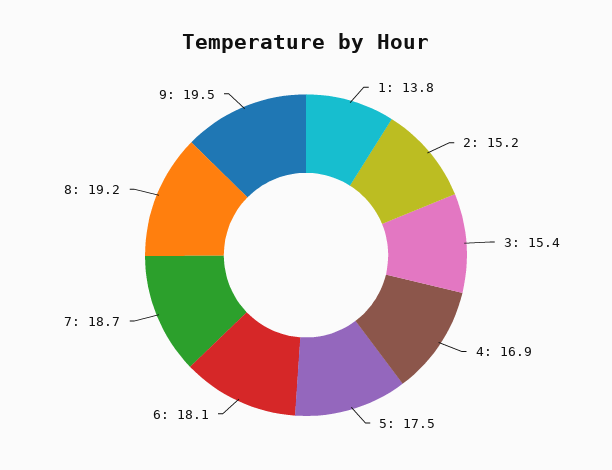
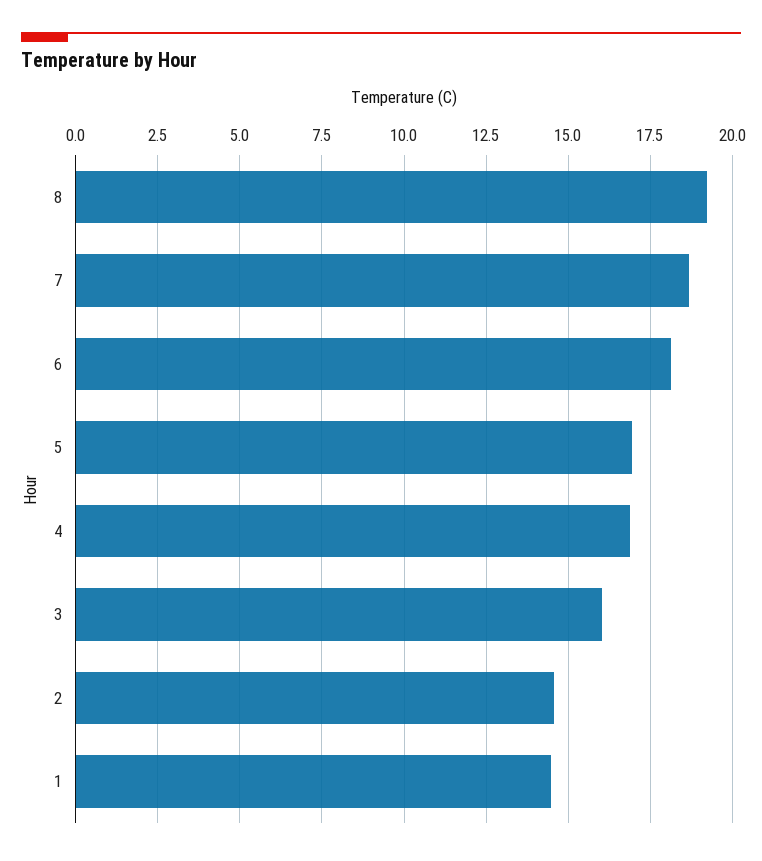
1: 13.8 -> 14.5
2: 15.2 -> 14.5
3: 15.4 -> 16
5: 17.5 -> 17
9: 19.5 -> none

